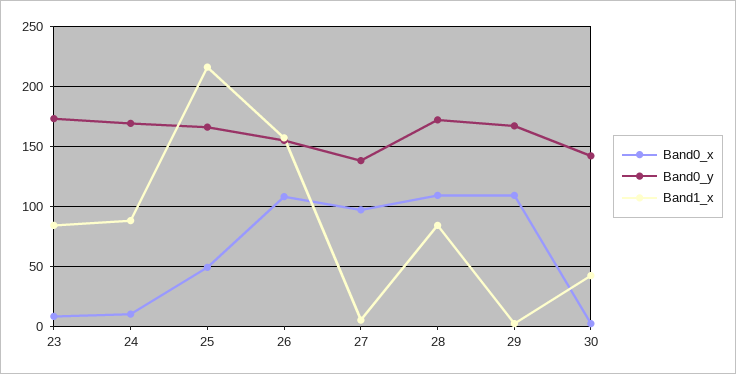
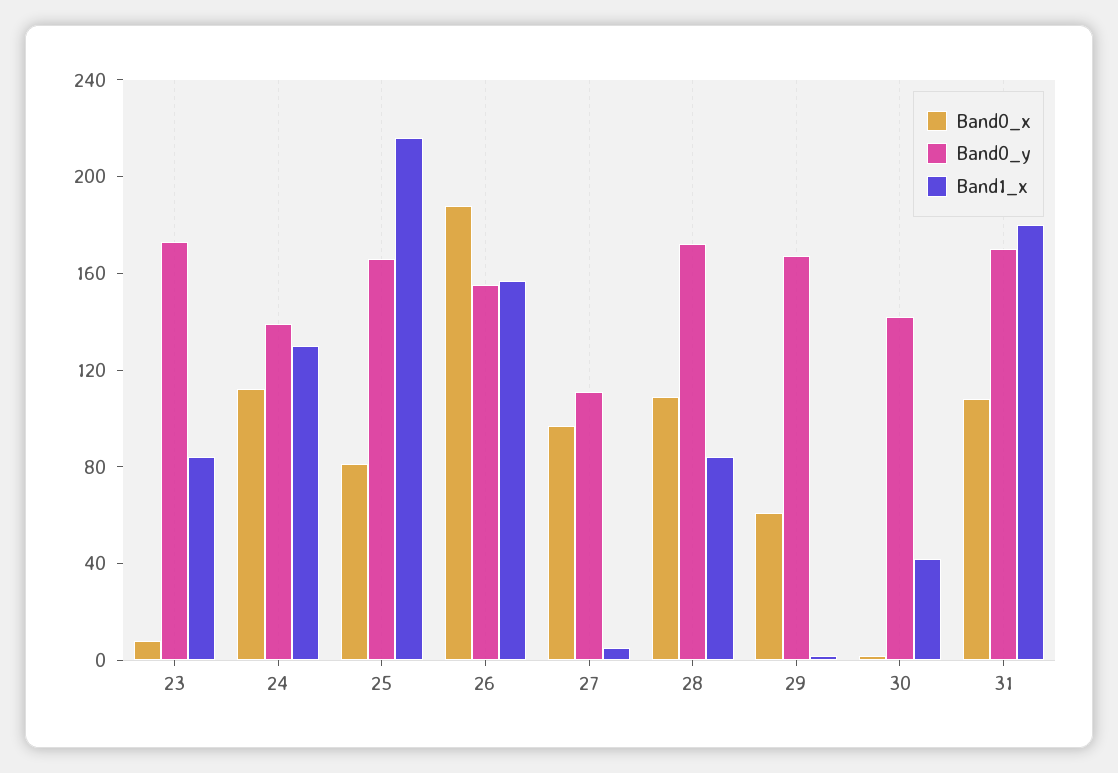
Band0_x, 24: 10 -> 110
Band0_y, 24: 170 -> 140
Band1_x, 24: 90 -> 130
Band0_x, 25: 50 -> 80
Band0_x, 26: 110 -> 190
Band0_y, 27: 140 -> 110
Band0_x, 29: 110 -> 60
Band0_x, 31: none -> 110
Band0_y, 31: none -> 170
Band1_x, 31: none -> 180

